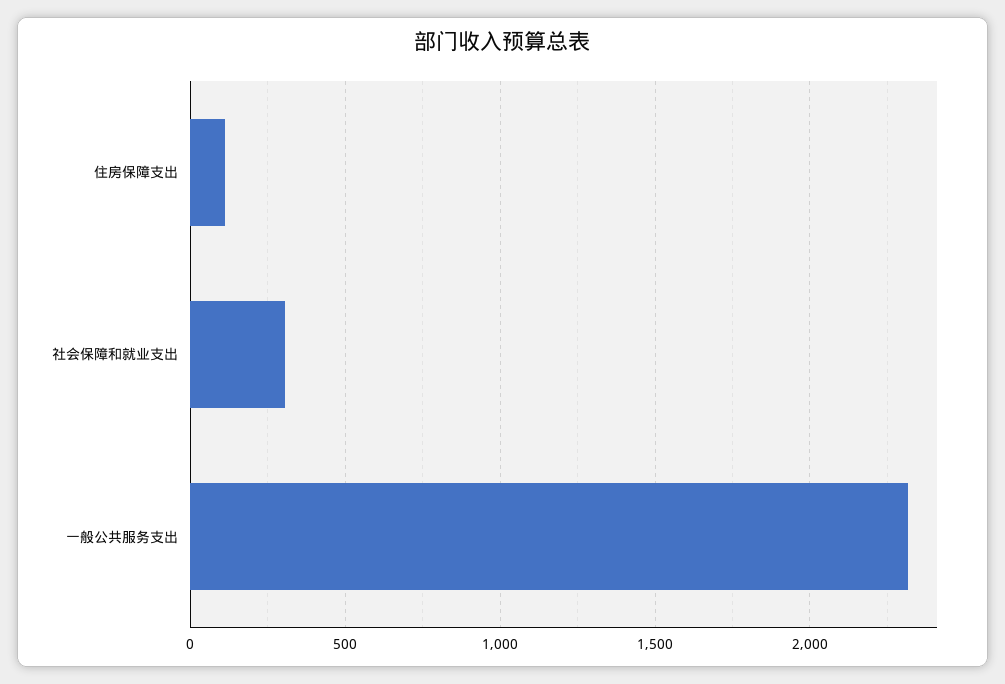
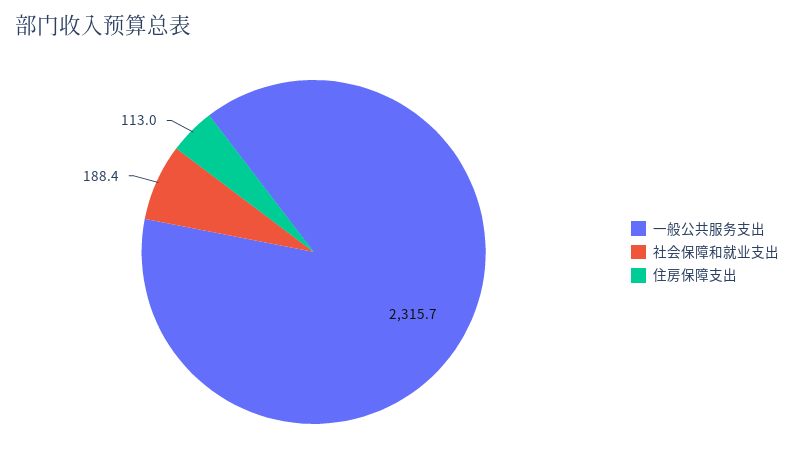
社会保障和就业支出: 300 -> 188.4

